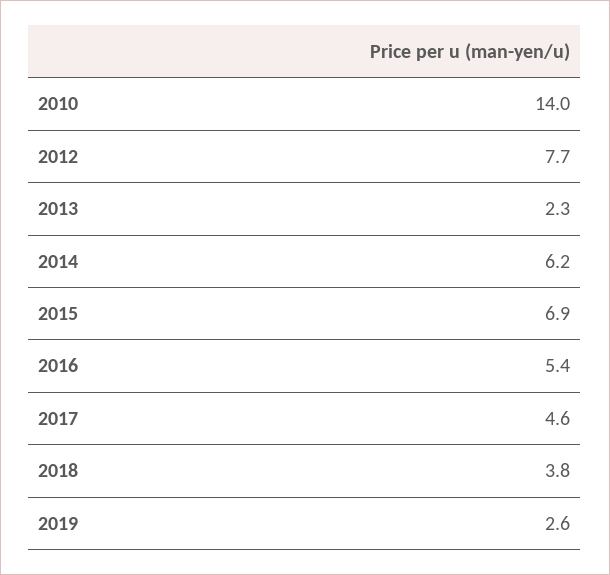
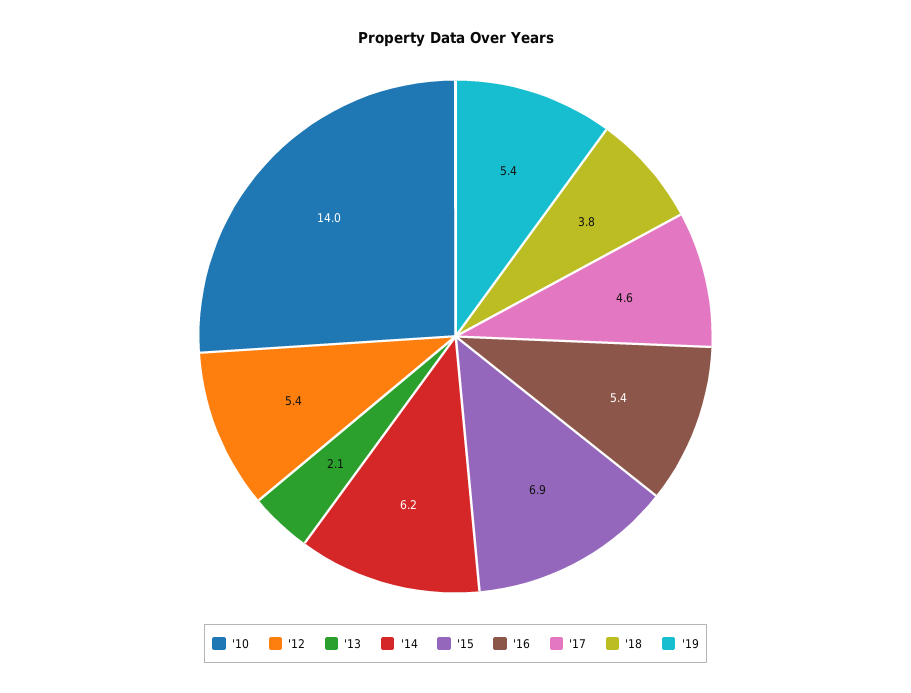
2012: 7.7 -> 5.4
2013: 2.3 -> 2.1
2019: 2.6 -> 5.4

